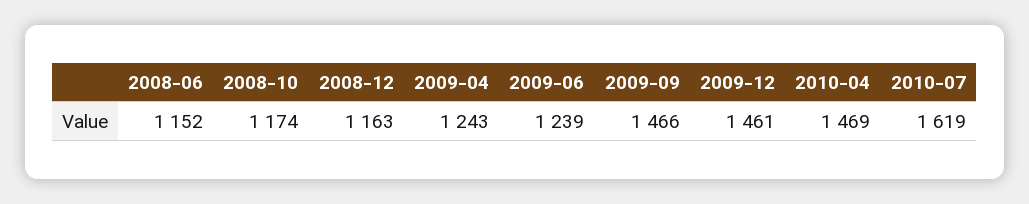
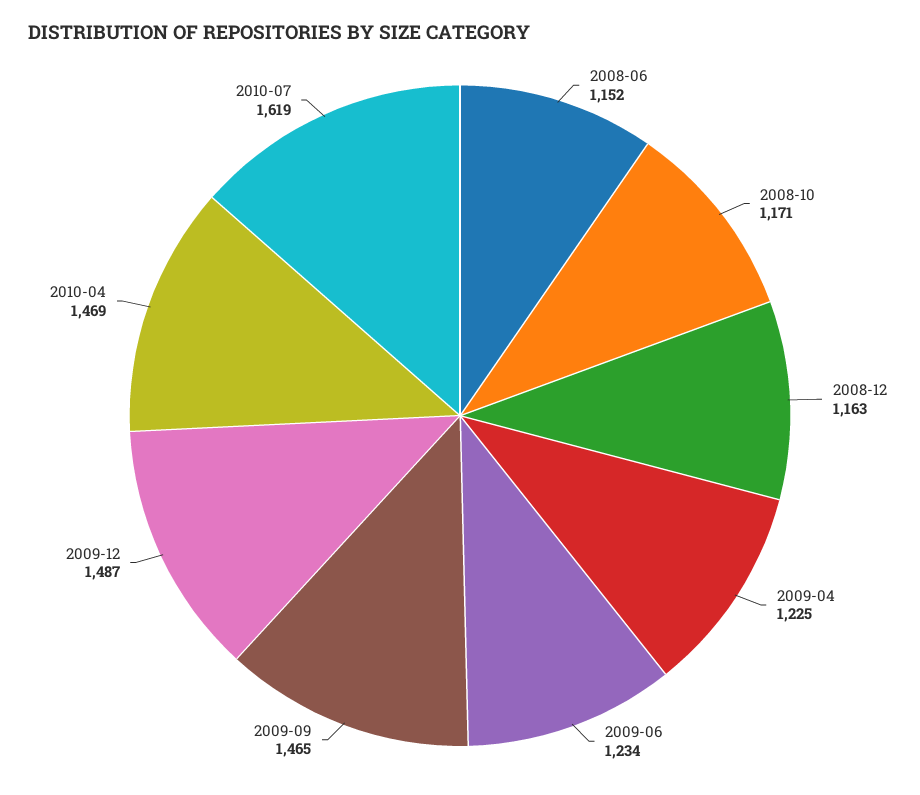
2008-10: 1174 -> 1171
2009-04: 1243 -> 1225
2009-06: 1239 -> 1234
2009-09: 1466 -> 1465
2009-12: 1461 -> 1487

